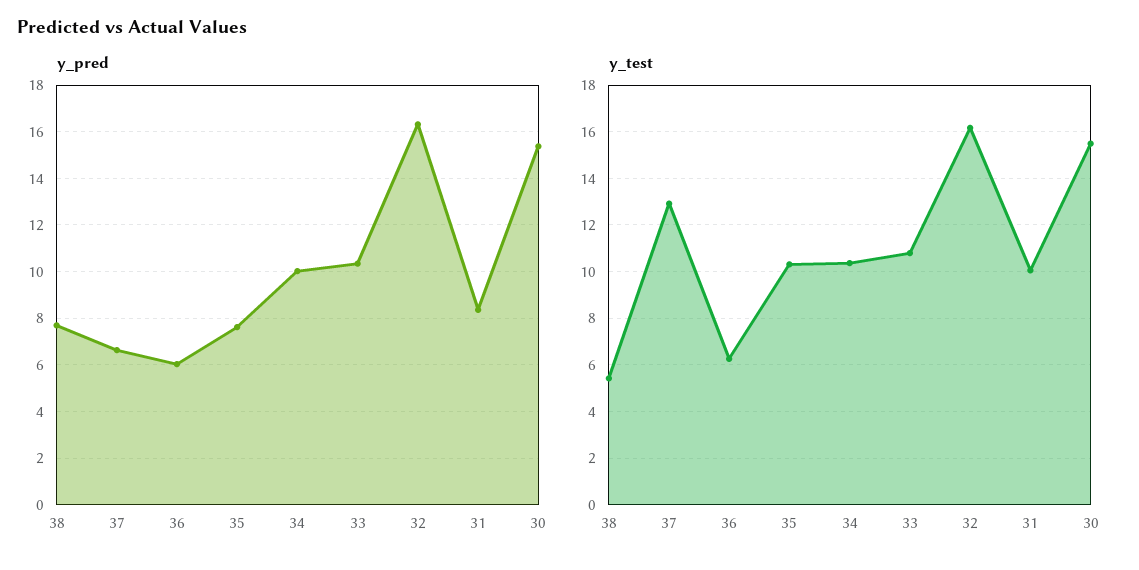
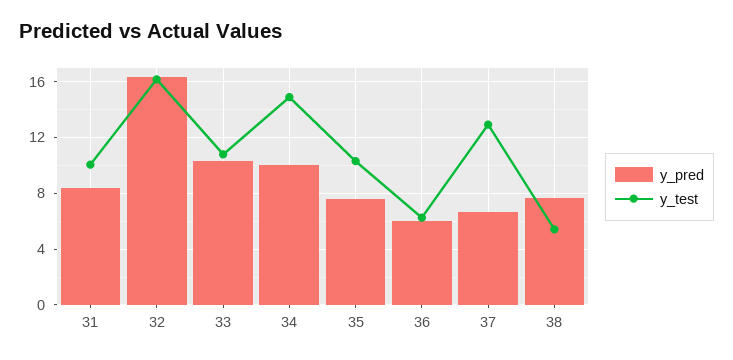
y_pred, 30: 15.5 -> none
y_test, 34: 10.5 -> 15
y_test, 30: 15.5 -> none

